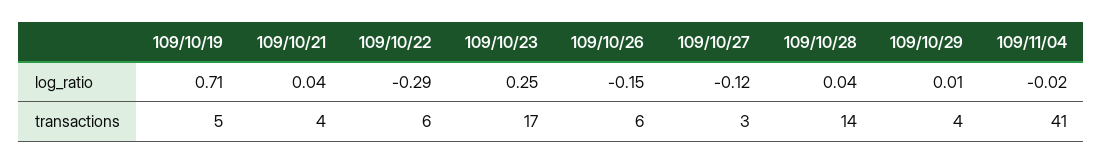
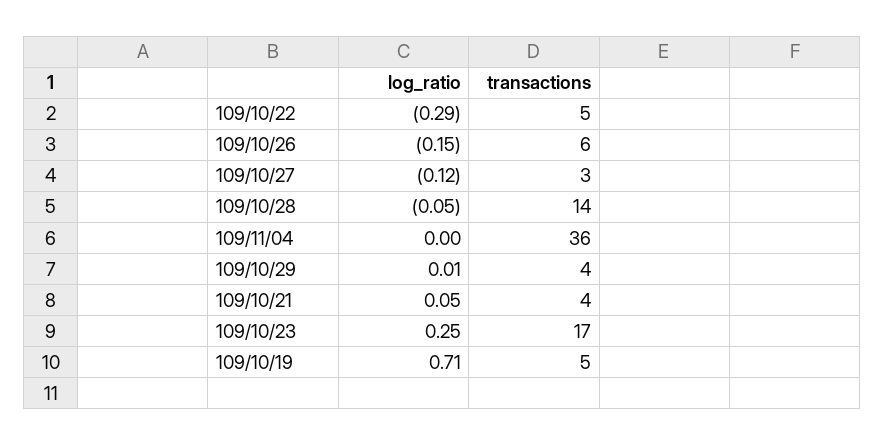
109/10/21, log_ratio: 0.04 -> 0.05
109/10/28, log_ratio: 0.04 -> -0.05
109/11/04, log_ratio: -0.02 -> 0
109/10/22, transactions: 6 -> 5
109/11/04, transactions: 41 -> 36

